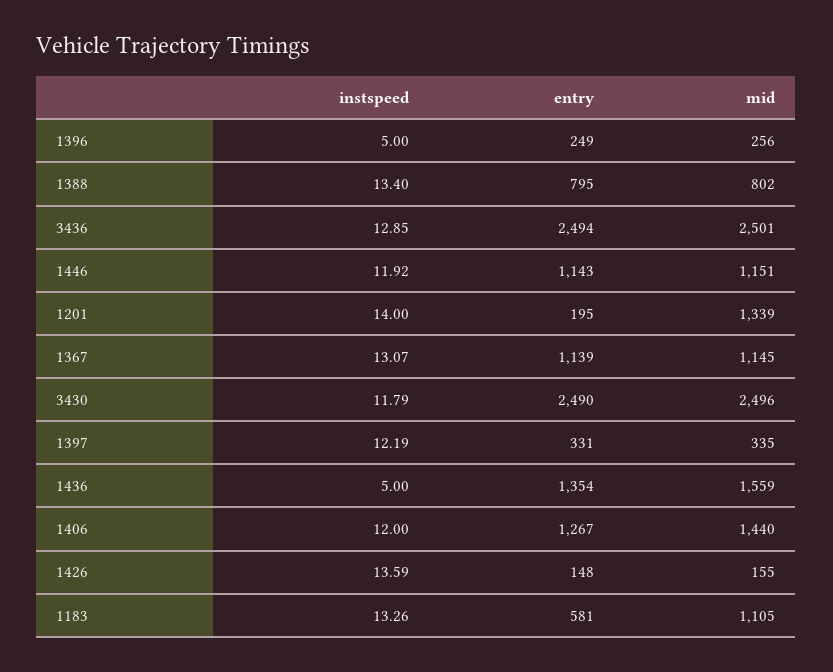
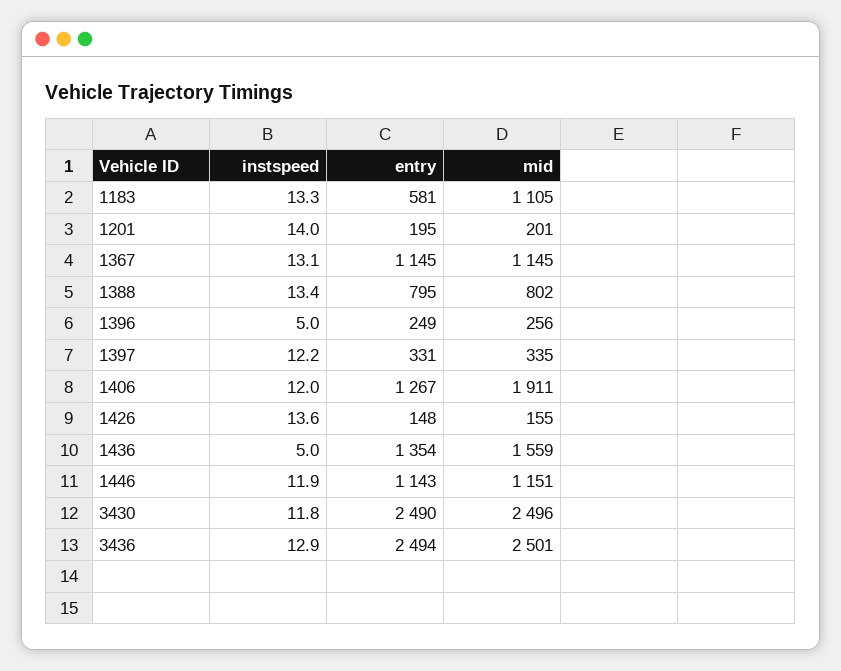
mid, 1201: 1339 -> 201
entry, 1367: 1139 -> 1145
mid, 1406: 1440 -> 1911

